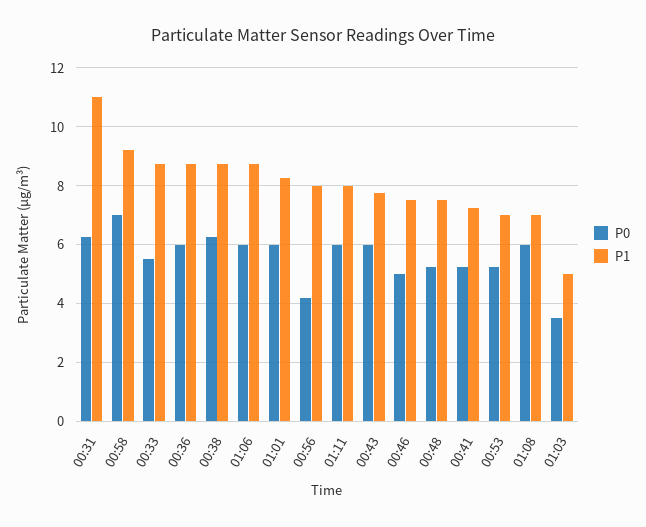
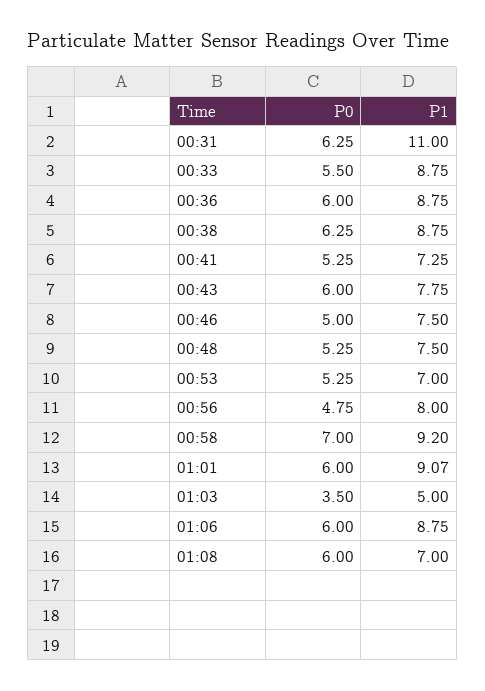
P1, 01:01: 8.25 -> 9.07
P0, 00:56: 4.25 -> 4.75
P0, 01:11: 6 -> none
P1, 01:11: 8 -> none

